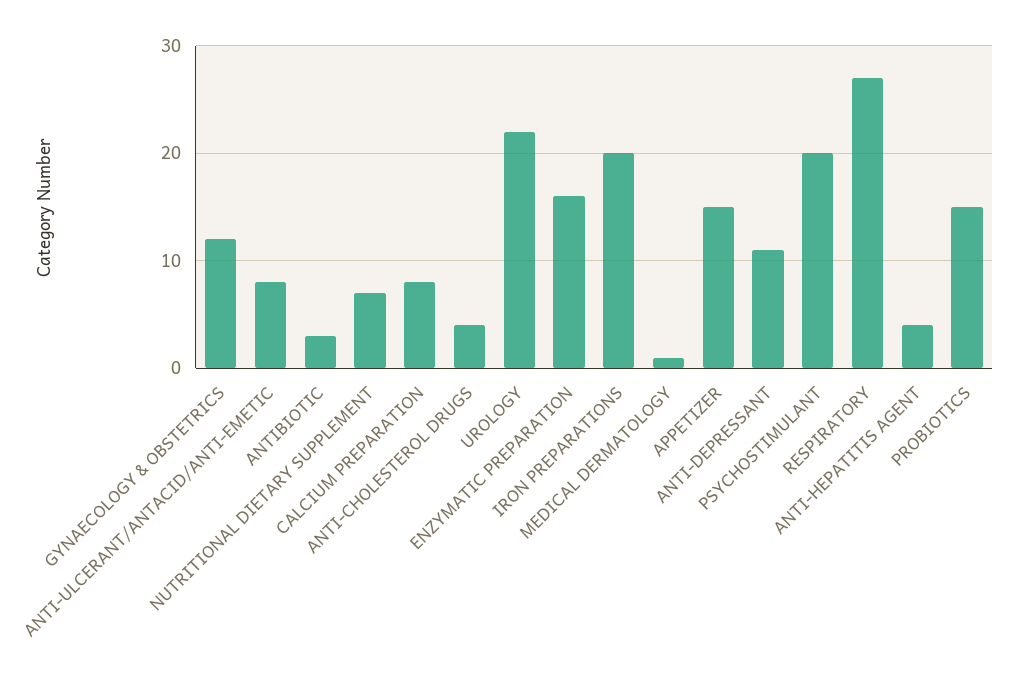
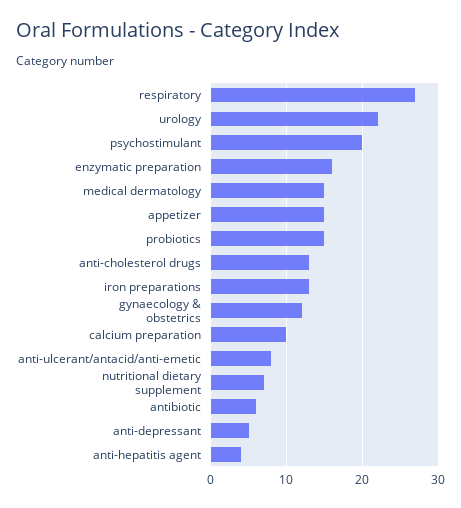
ANTIBIOTIC: 3 -> 6
CALCIUM PREPARATION: 8 -> 10
ANTI-CHOLESTEROL DRUGS: 4 -> 13
IRON PREPARATIONS: 20 -> 13
MEDICAL DERMATOLOGY: 1 -> 15
ANTI-DEPRESSANT: 11 -> 5

